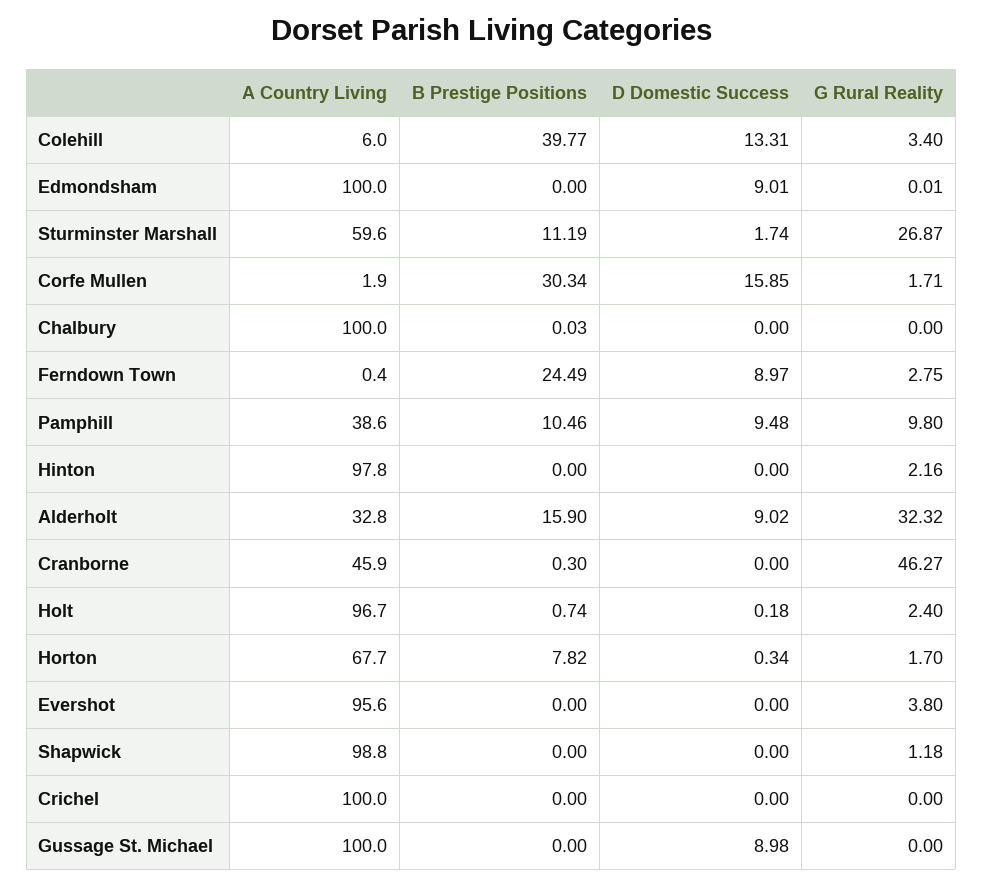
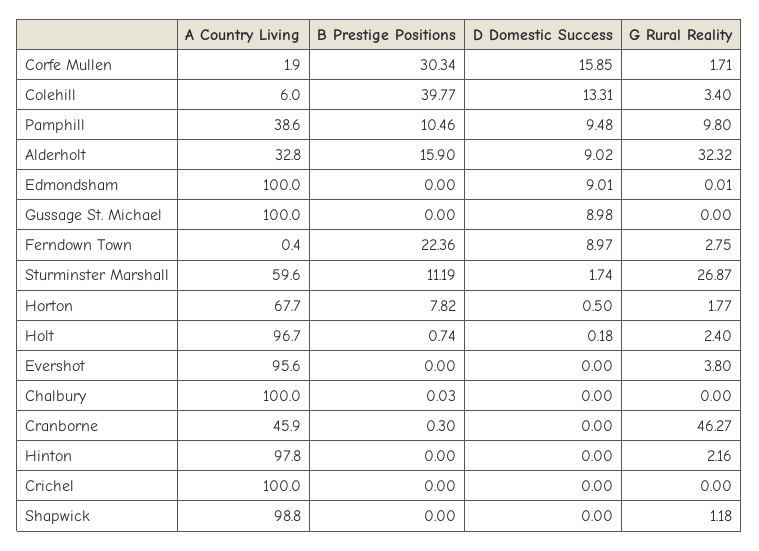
B Prestige Positions, Ferndown Town: 24.49 -> 22.36
D Domestic Success, Horton: 0.34 -> 0.5
G Rural Reality, Horton: 1.7 -> 1.77

